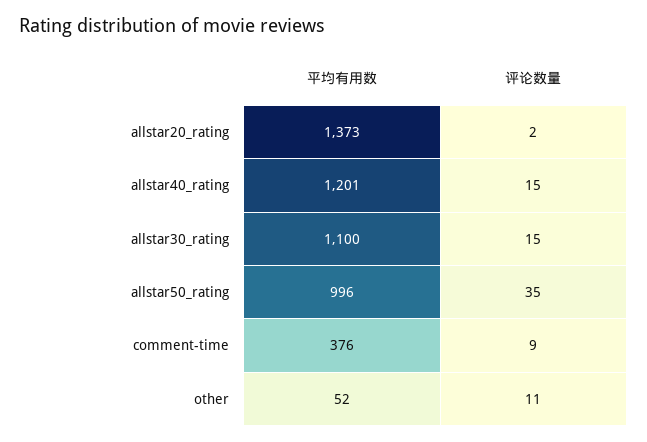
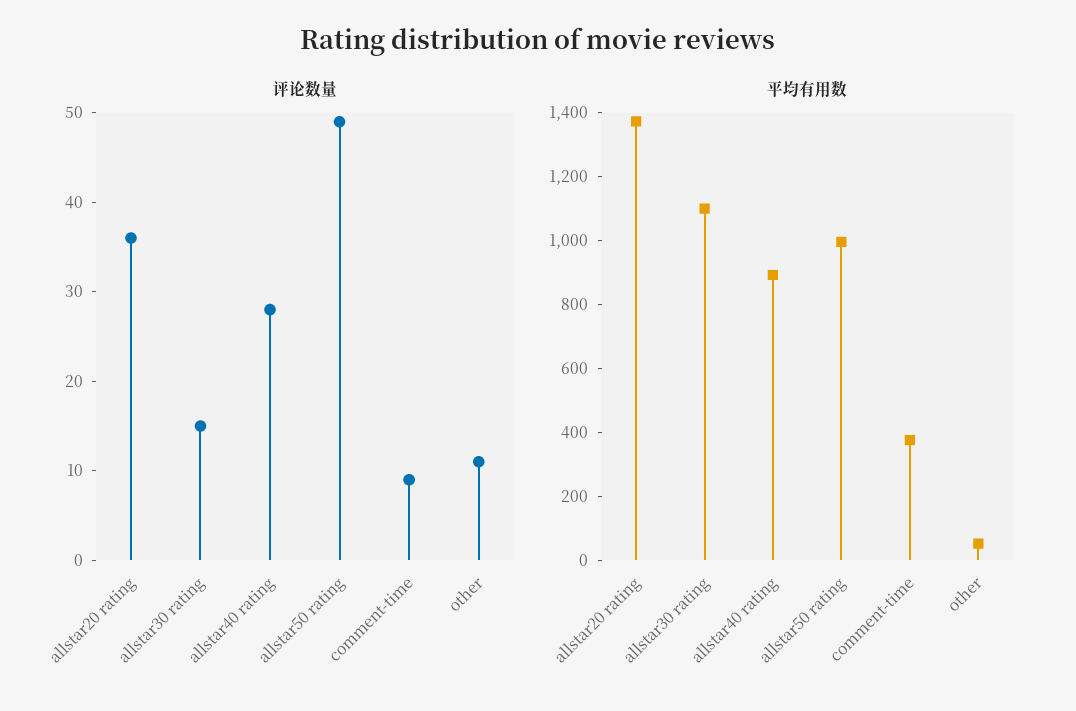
评论数量, allstar20_rating: 2 -> 36
平均有用数, allstar40_rating: 1201 -> 900
评论数量, allstar40_rating: 15 -> 28
评论数量, allstar50_rating: 35 -> 49

